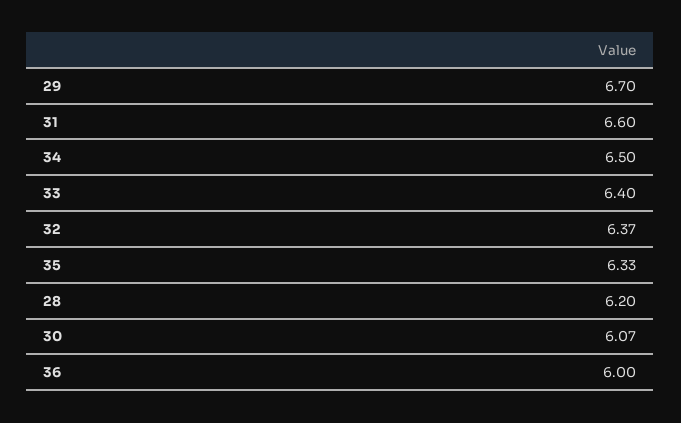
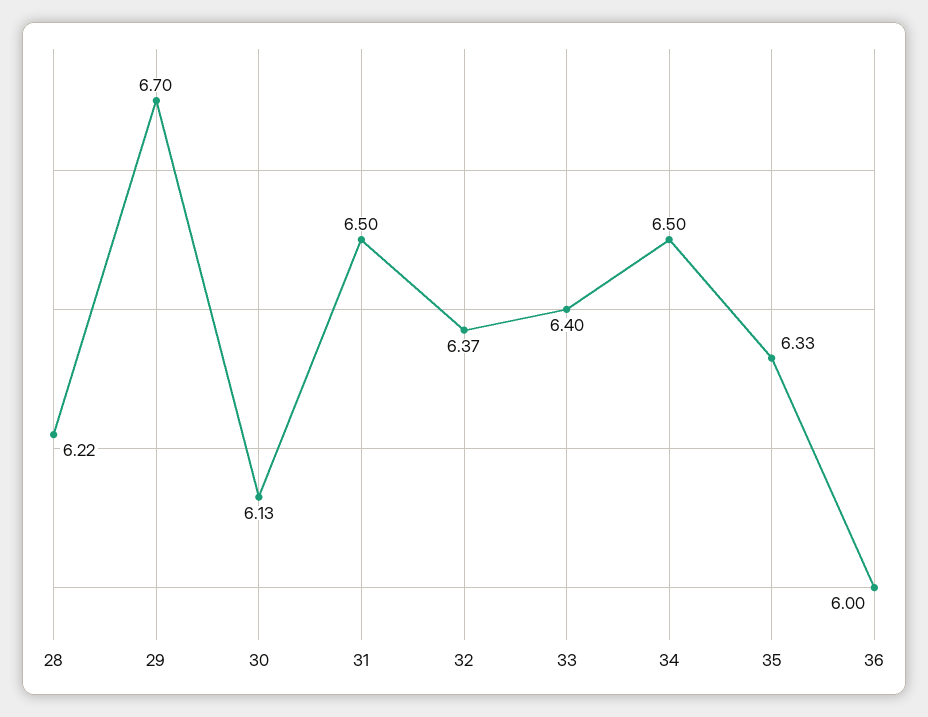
31: 6.6 -> 6.5
28: 6.2 -> 6.22
30: 6.07 -> 6.13

